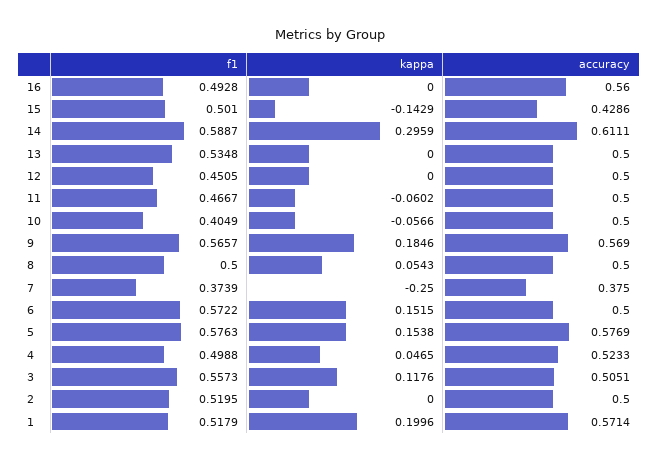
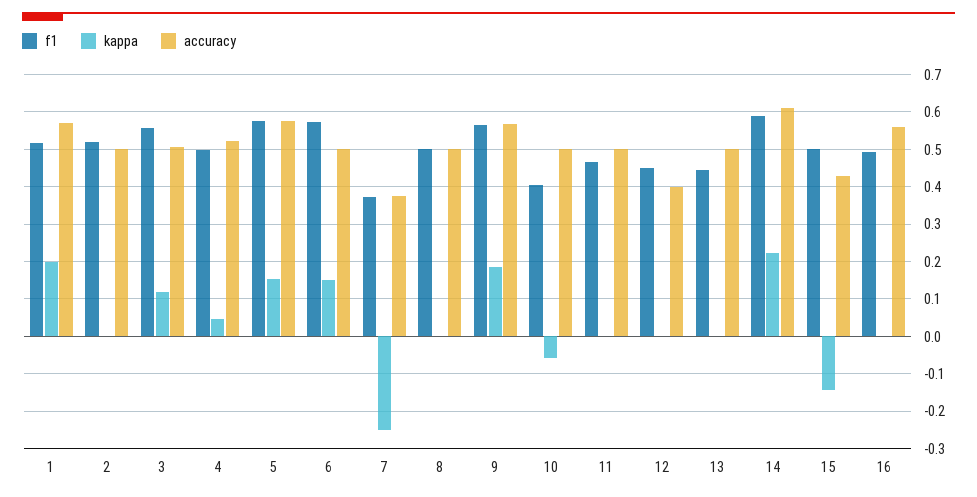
kappa, 14: 0.2959 -> 0.22
f1, 13: 0.5348 -> 0.44
accuracy, 12: 0.5 -> 0.4
kappa, 11: -0.0602 -> 0
kappa, 8: 0.0543 -> 0

